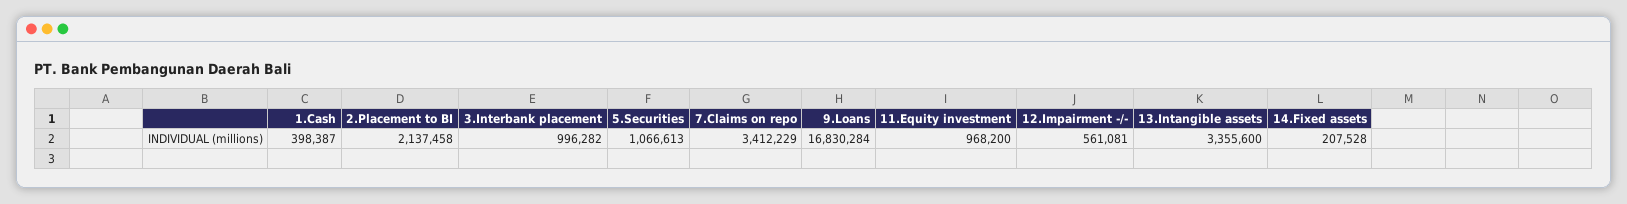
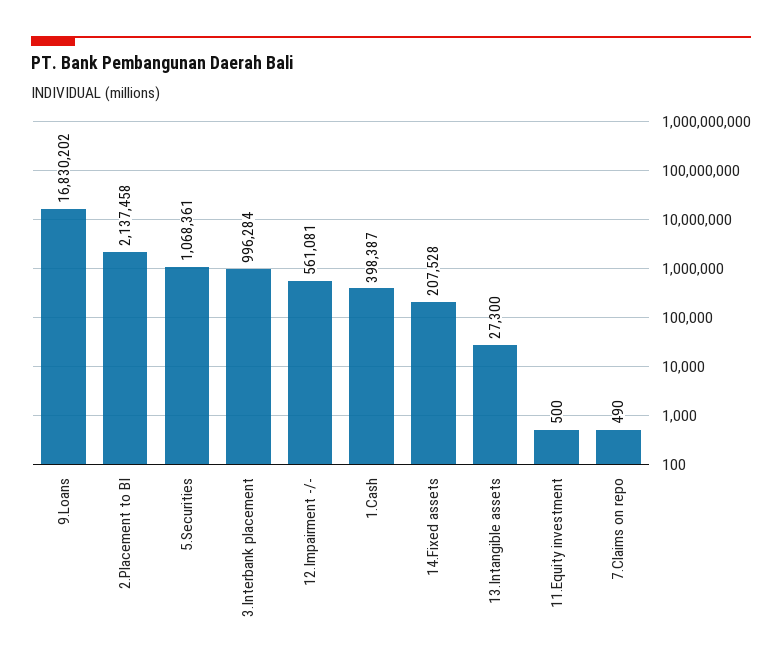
3.Interbank placement: 996282 -> 996284
5.Securities: 1066613 -> 1068361
7.Claims on repo: 3412229 -> 490
9.Loans: 16830284 -> 16830202
11.Equity investment: 968200 -> 500
13.Intangible assets: 3355600 -> 27300

